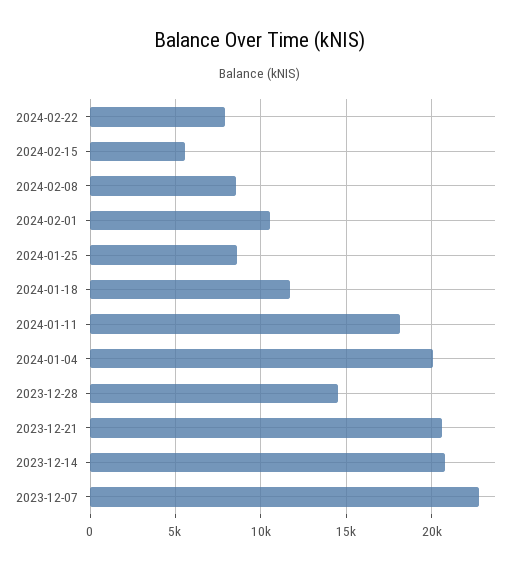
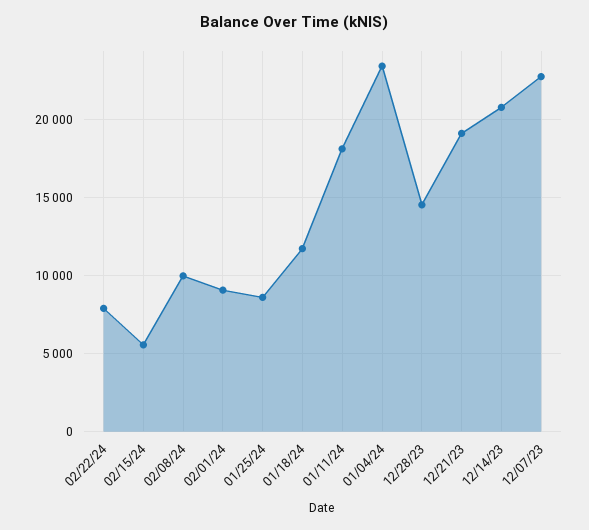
2024-02-08: 8500 -> 10000
2024-02-01: 10500 -> 9000
2024-01-04: 20000 -> 23500
2023-12-21: 20500 -> 19000

